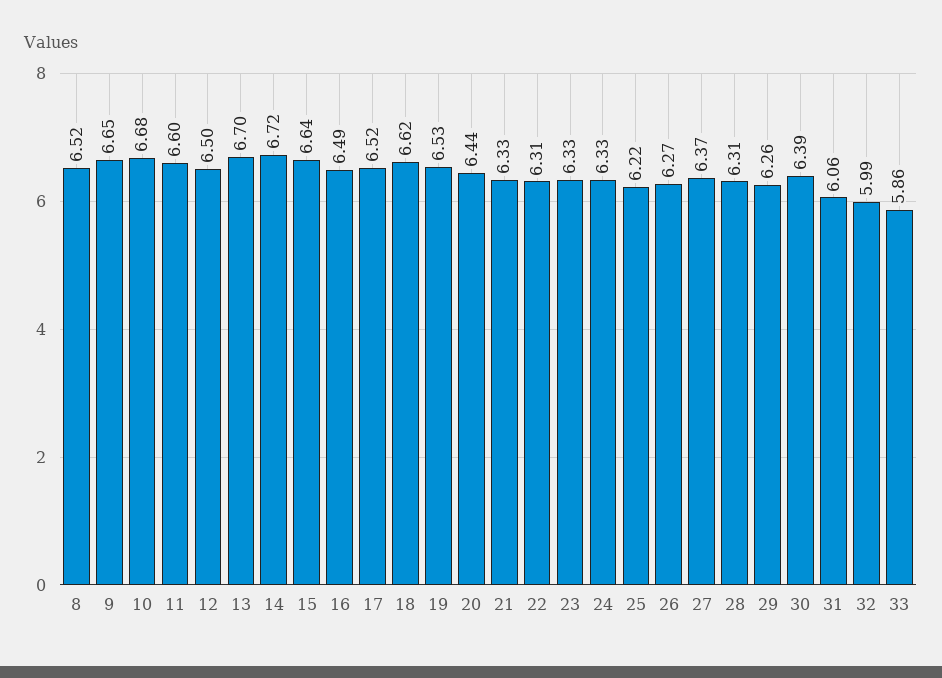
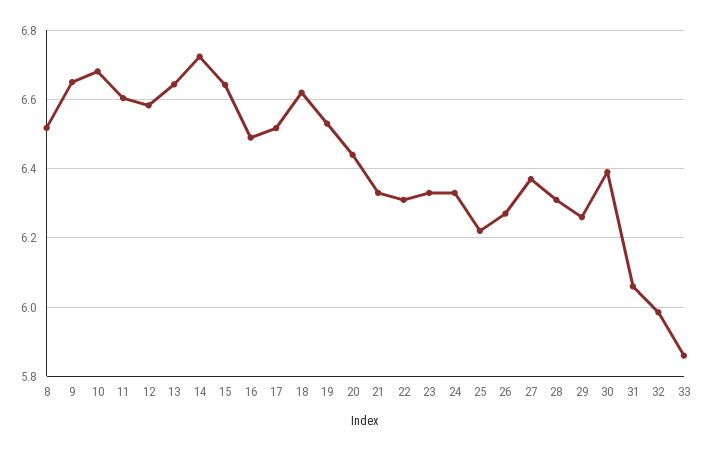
12: 6.5 -> 6.58
13: 6.7 -> 6.64

